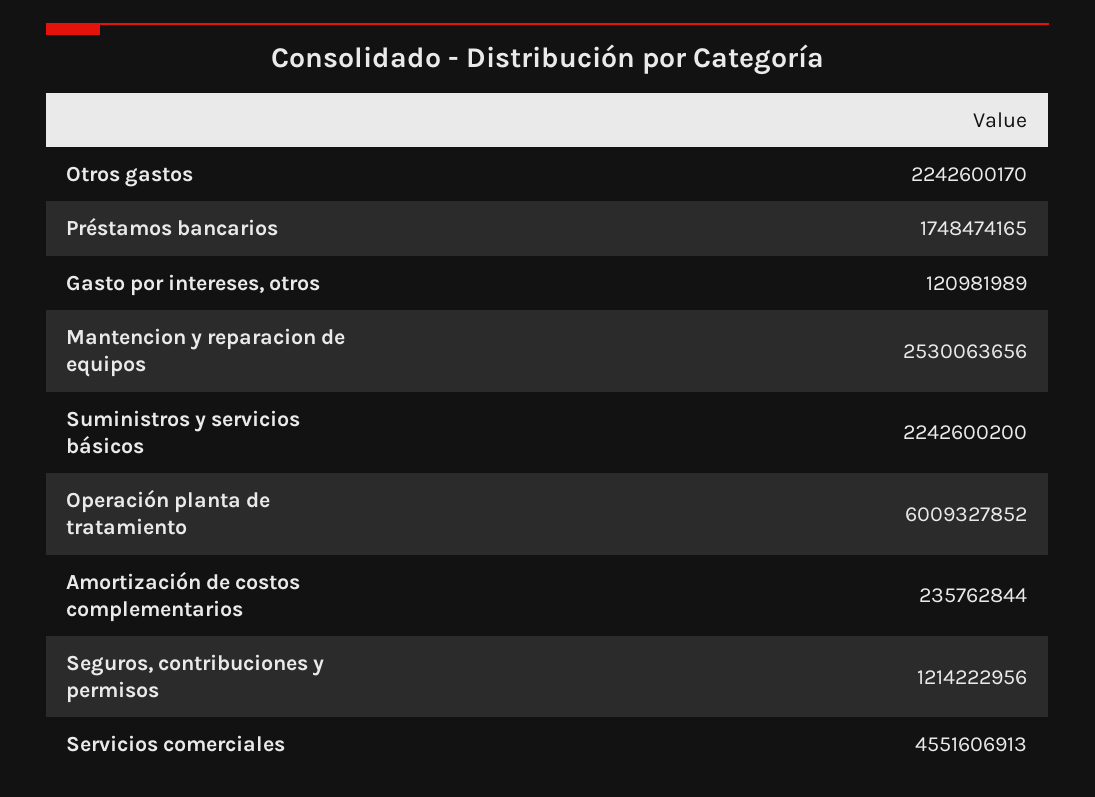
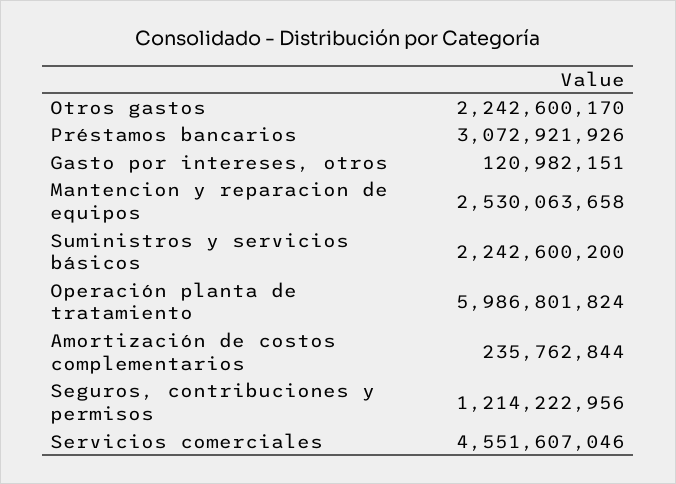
Préstamos bancarios: 1748474165 -> 3072921926
Gasto por intereses, otros: 120981989 -> 120982151
Mantencion y reparacion de equipos: 2530063656 -> 2530063658
Operación planta de tratamiento: 6009327852 -> 5986801824
Servicios comerciales: 4551606913 -> 4551607046

